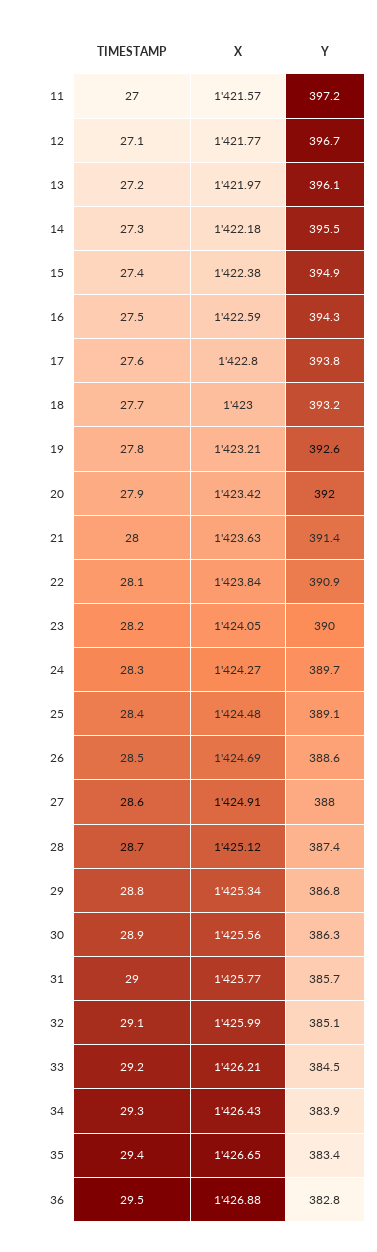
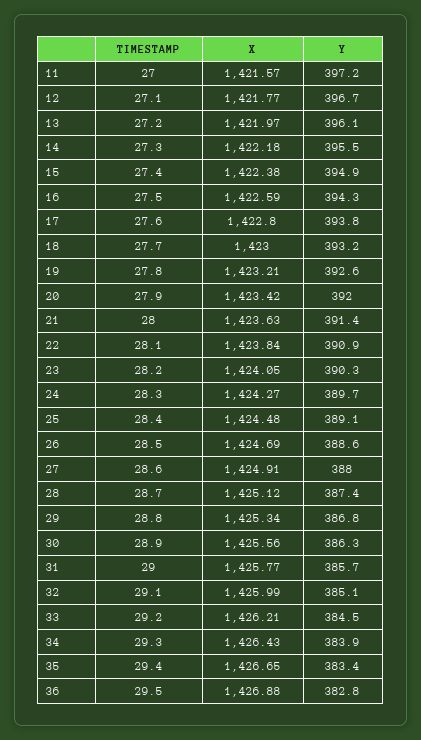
Y, 23: 390 -> 390.3

